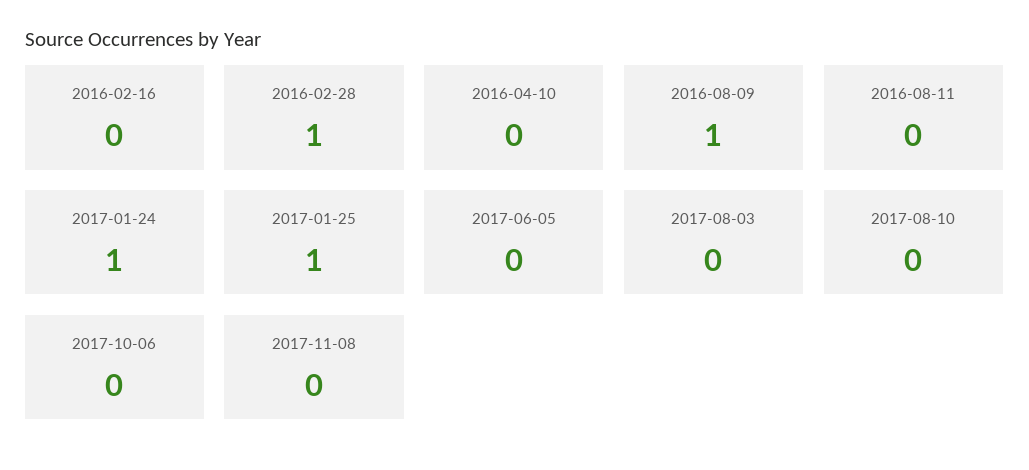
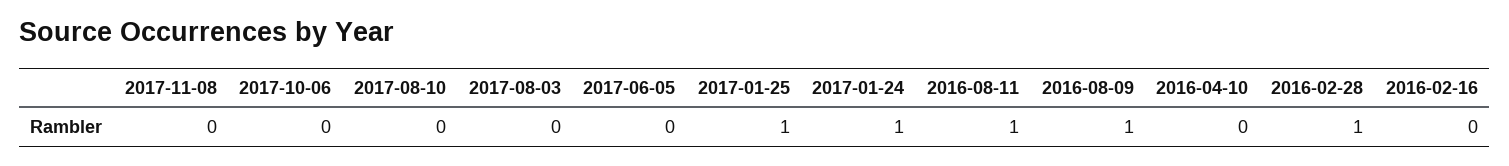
2016-08-11: 0 -> 1

